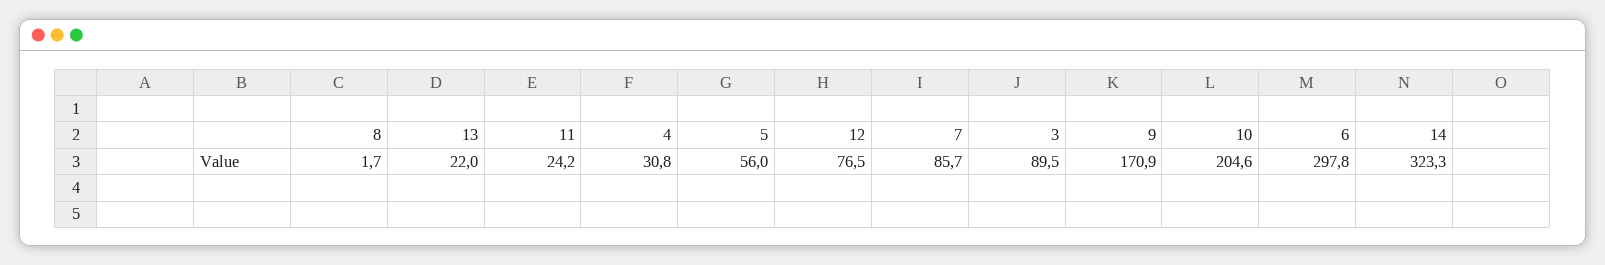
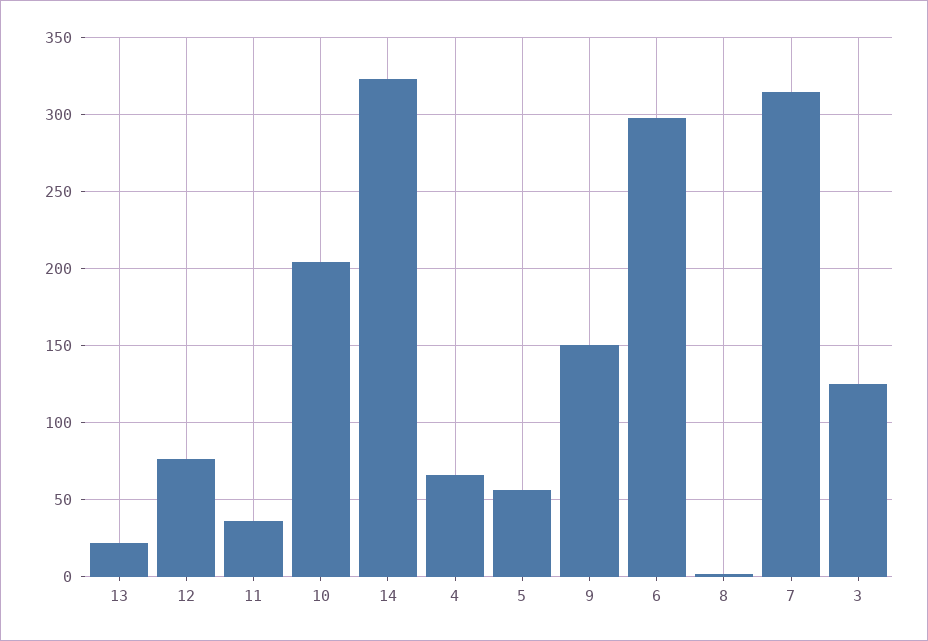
11: 24.2 -> 35
4: 30.8 -> 65
7: 85.7 -> 315
3: 89.5 -> 125
9: 170.9 -> 150

